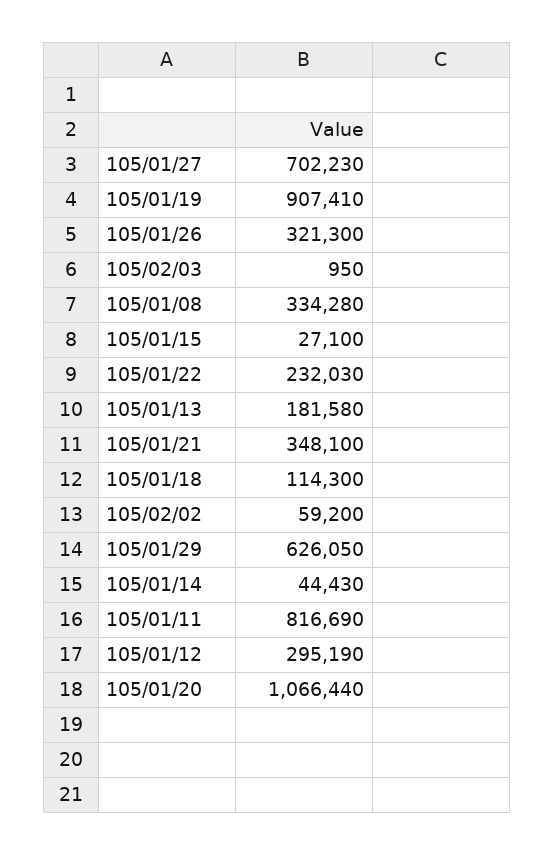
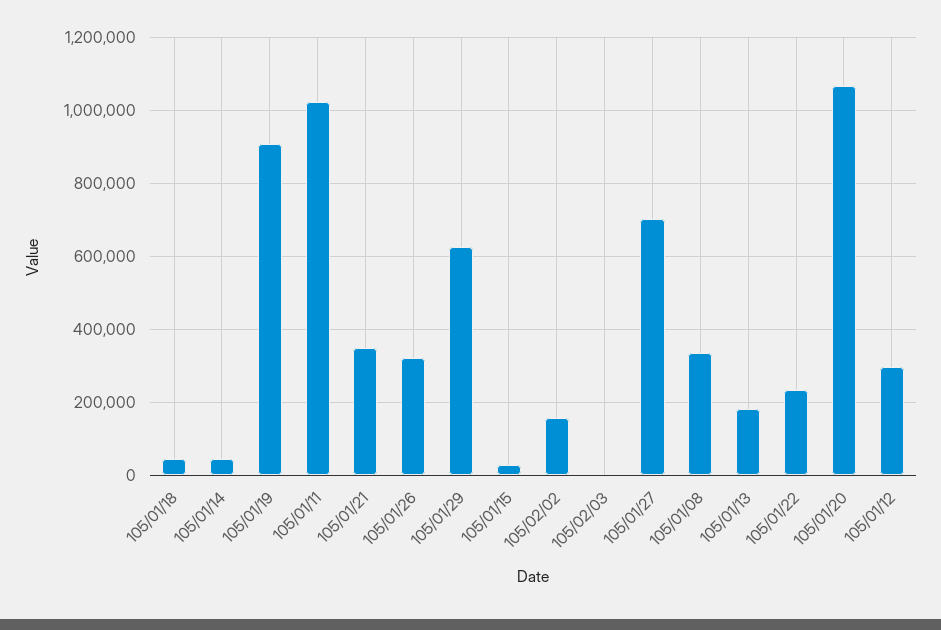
105/01/18: 114300 -> 40000
105/02/02: 59200 -> 160000
105/01/11: 816690 -> 1020000

